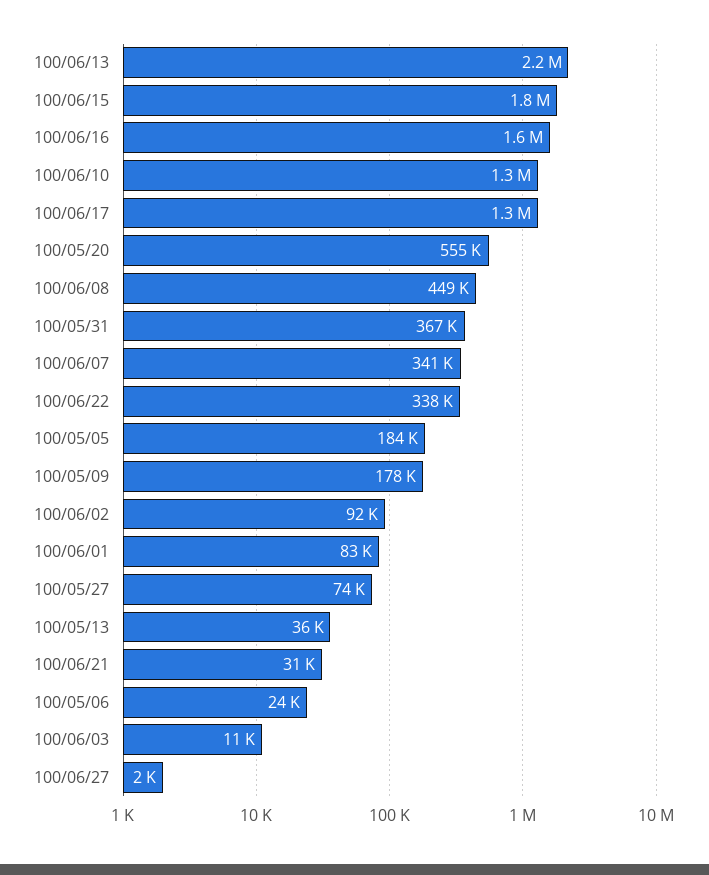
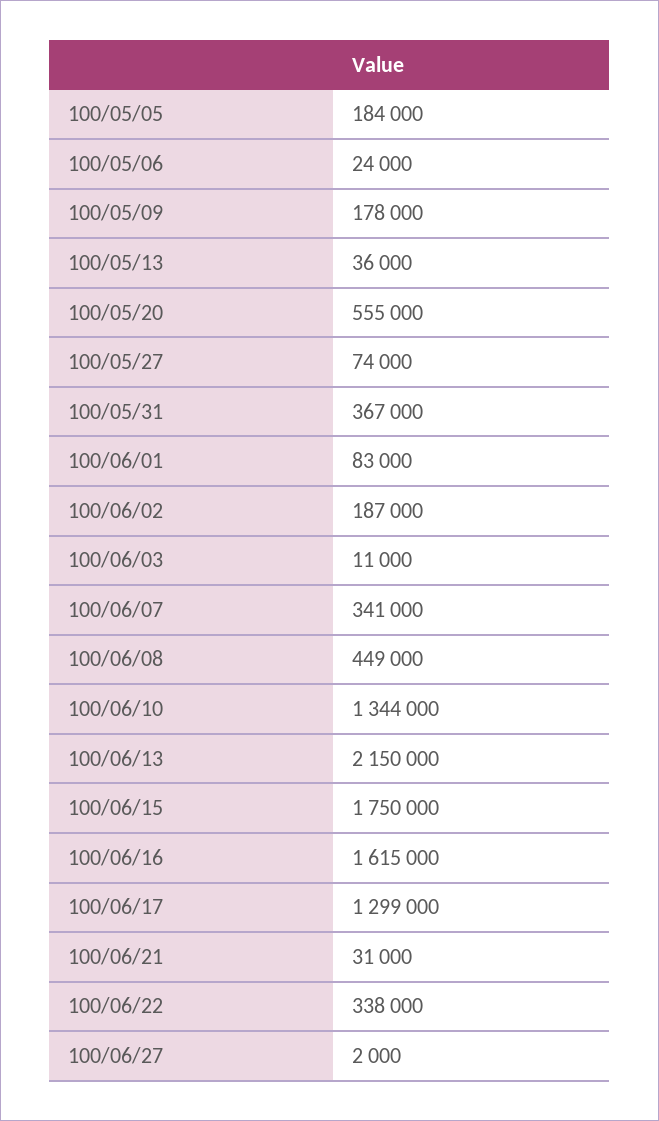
100/06/02: 92000 -> 187000

